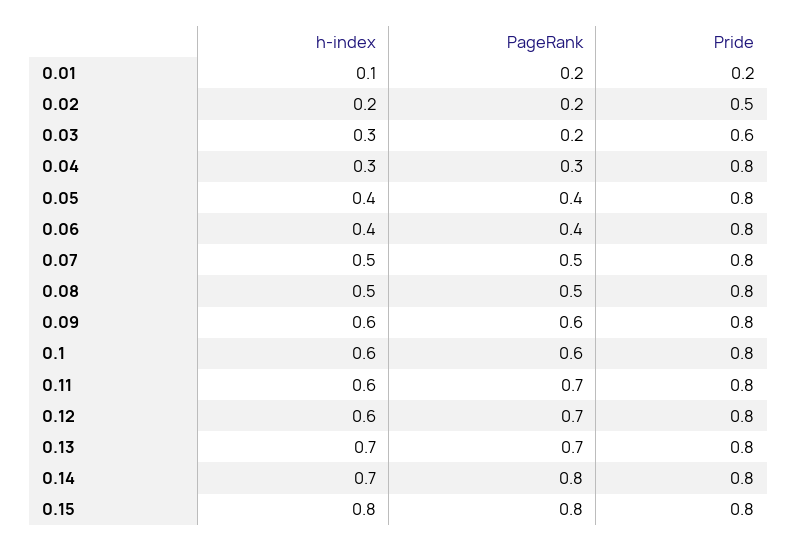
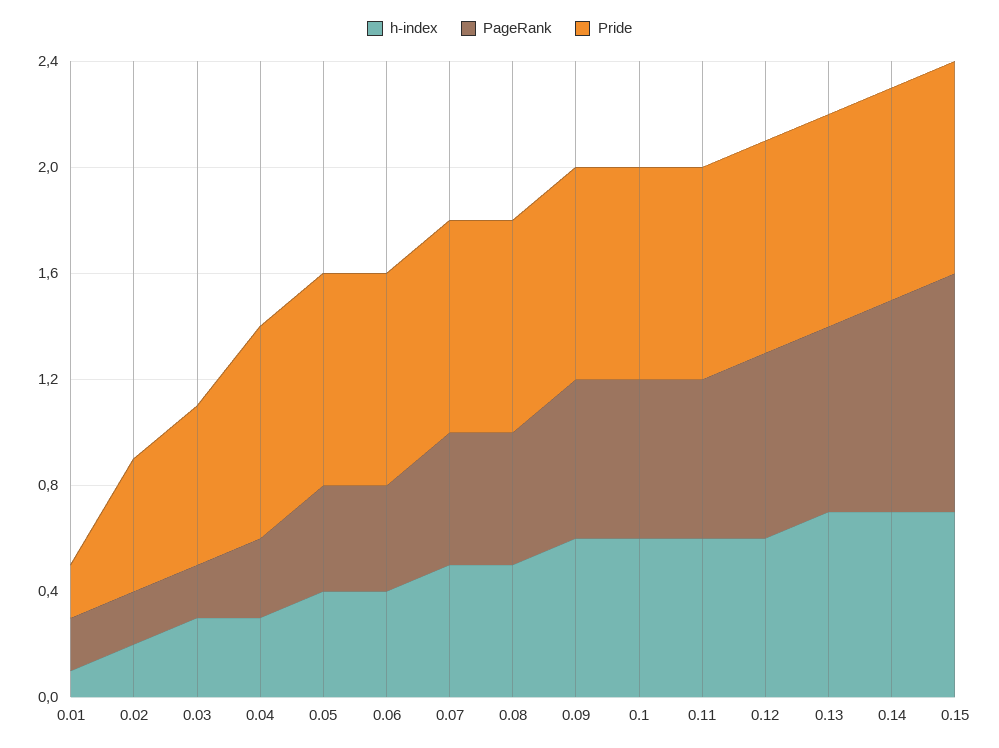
PageRank, 0.11: 0.7 -> 0.6
h-index, 0.15: 0.8 -> 0.7
PageRank, 0.15: 0.8 -> 0.9

